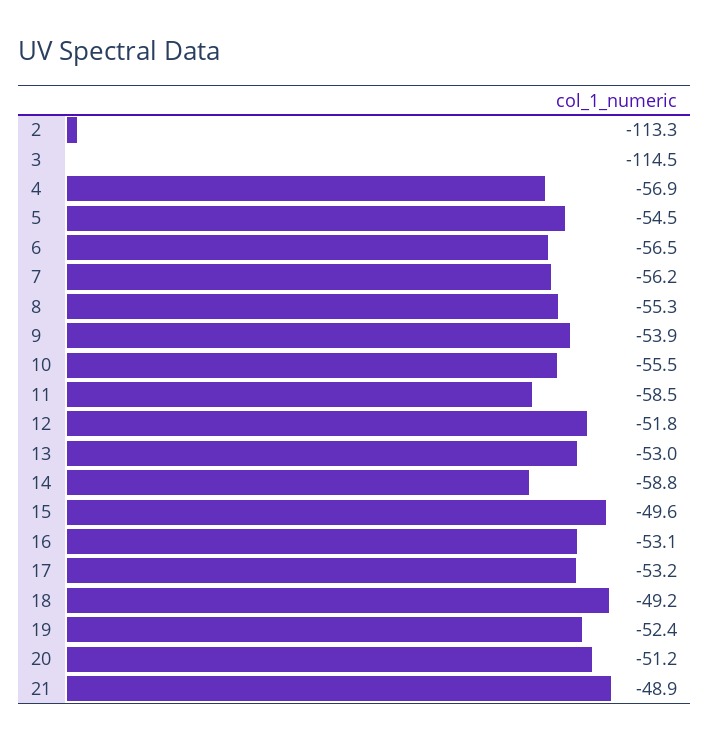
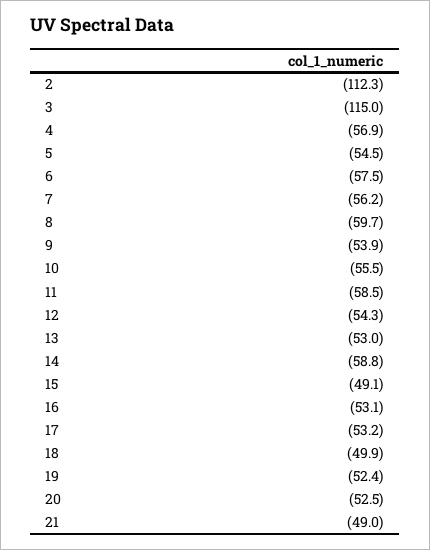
2: -113.3 -> -112.3
3: -114.5 -> -115
6: -56.5 -> -57.5
8: -55.3 -> -59.7
12: -51.8 -> -54.3
15: -49.6 -> -49.1
18: -49.2 -> -49.9
20: -51.2 -> -52.5
21: -48.9 -> -49

